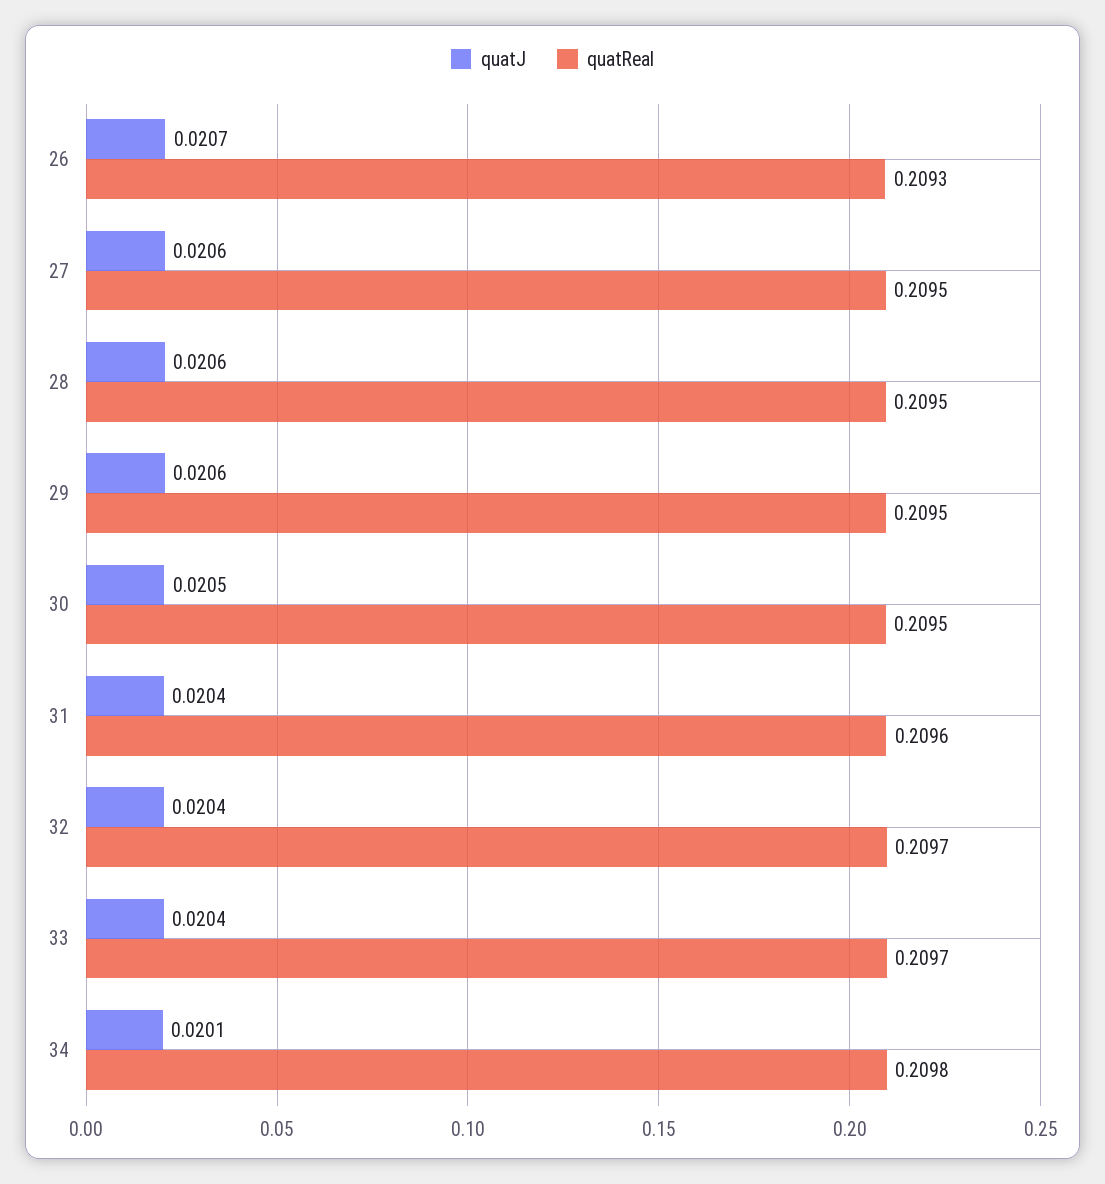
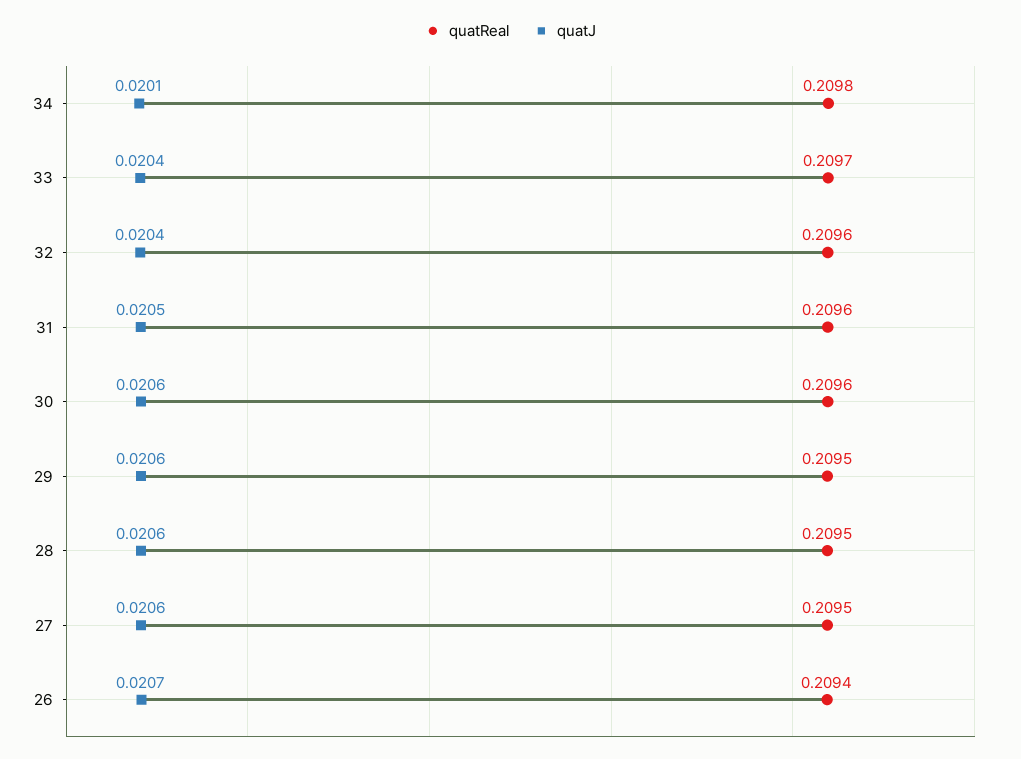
quatReal, 26: 0.2093 -> 0.2094
quatJ, 30: 0.0205 -> 0.0206
quatReal, 30: 0.2095 -> 0.2096
quatJ, 31: 0.0204 -> 0.0205
quatReal, 32: 0.2097 -> 0.2096

